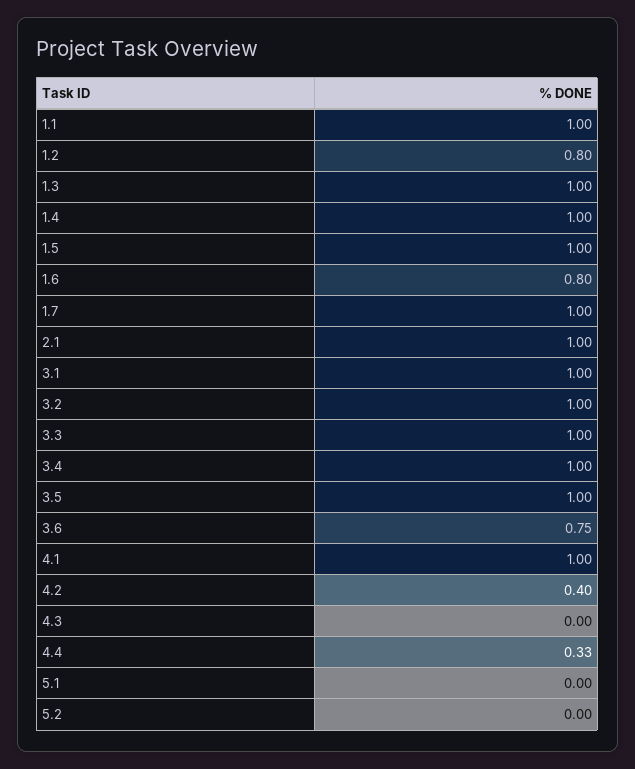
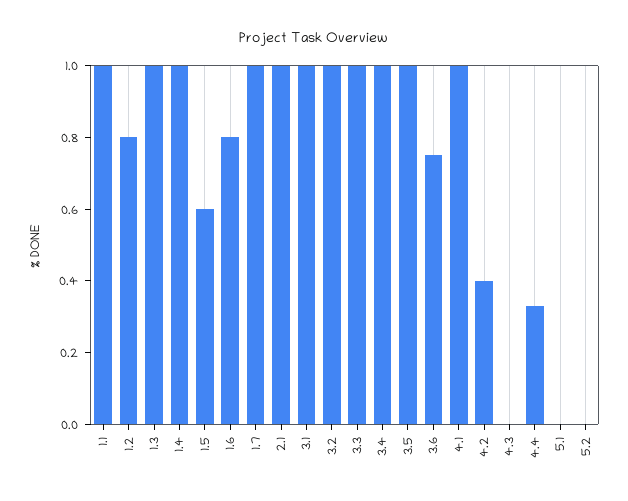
1.5: 1 -> 0.6

